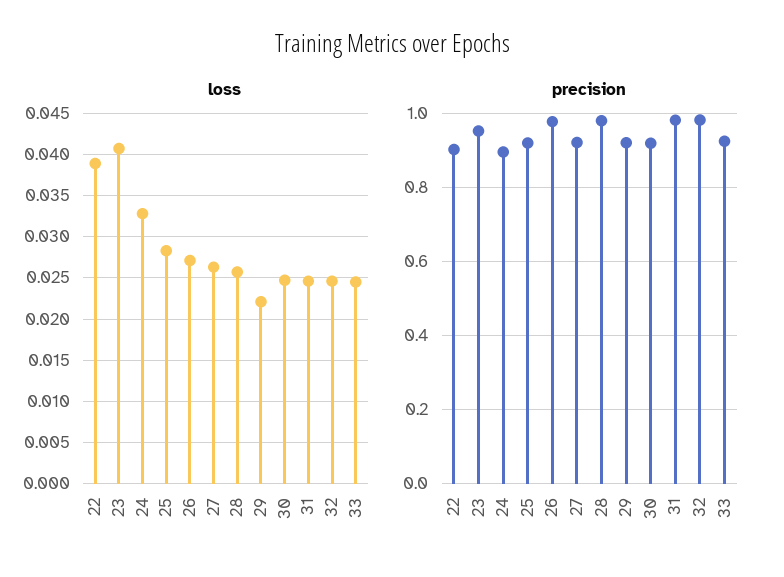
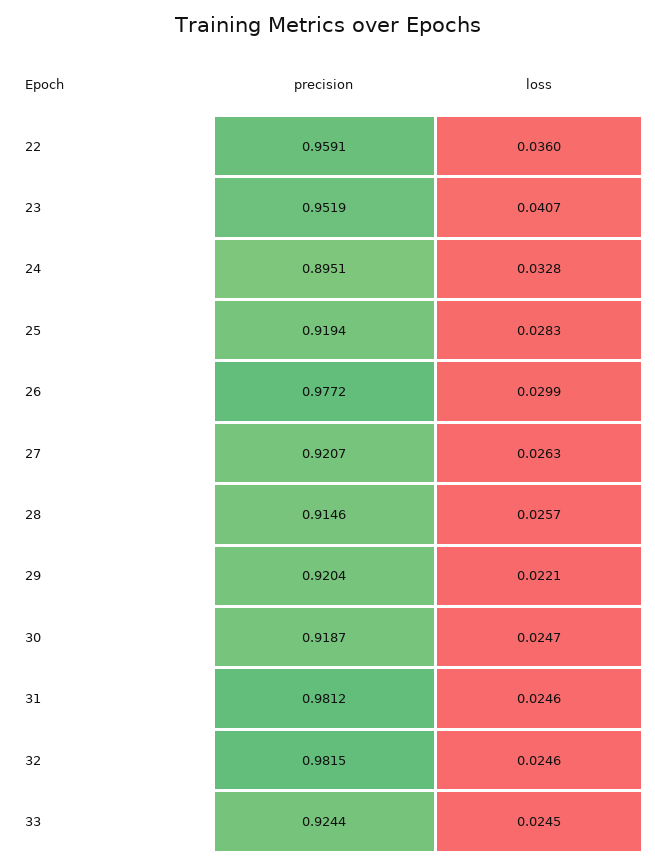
loss, 22: 0.039 -> 0.036
loss, 26: 0.027 -> 0.0299
precision, 22: 0.9 -> 0.9591
precision, 28: 0.98 -> 0.9146

